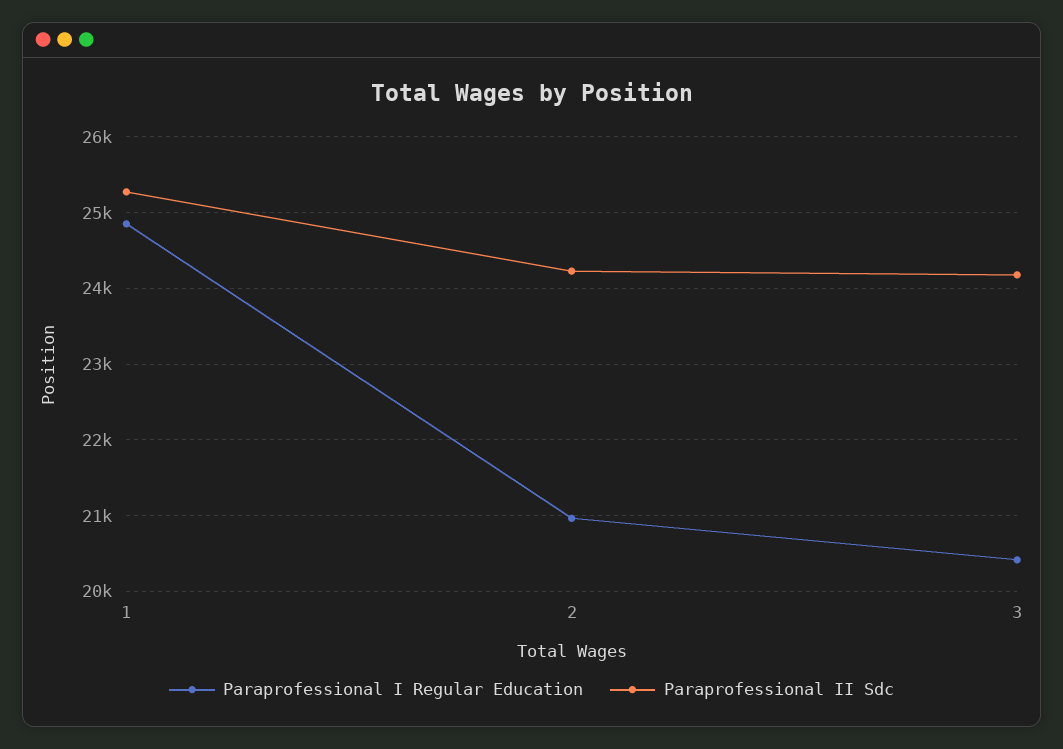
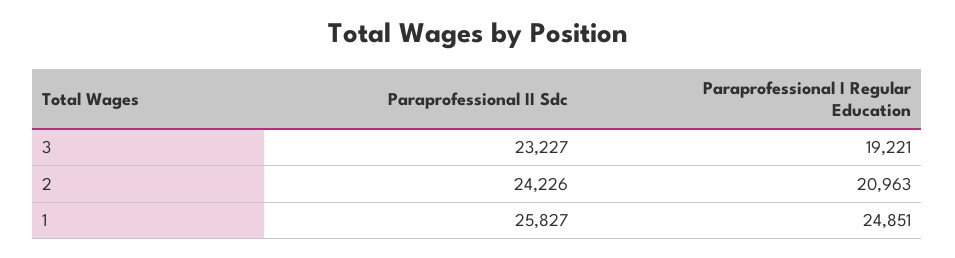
Paraprofessional II Sdc, 1: 25300 -> 25827
Paraprofessional I Regular Education, 3: 20400 -> 19221
Paraprofessional II Sdc, 3: 24200 -> 23227

